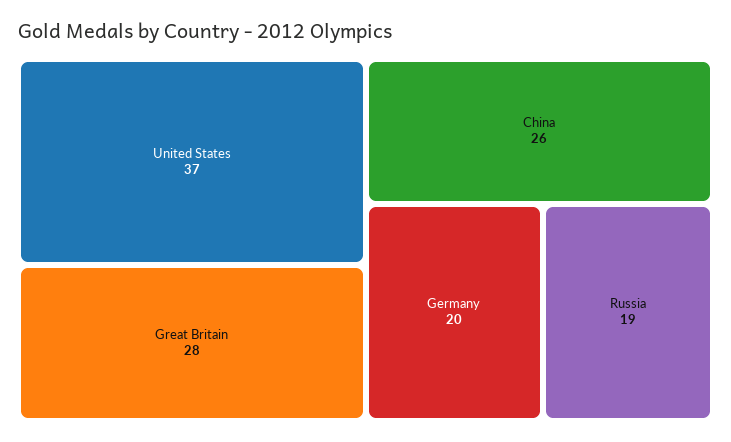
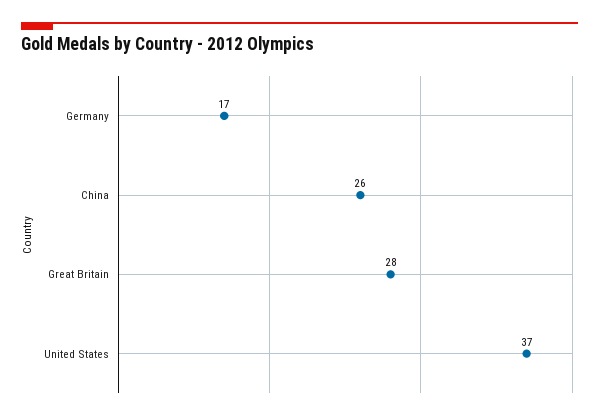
Germany: 20 -> 17
Russia: 19 -> none

